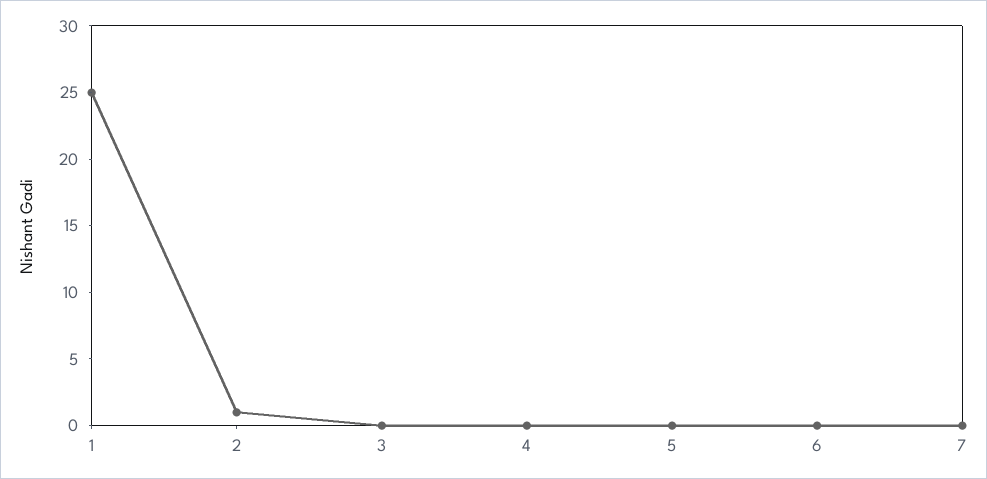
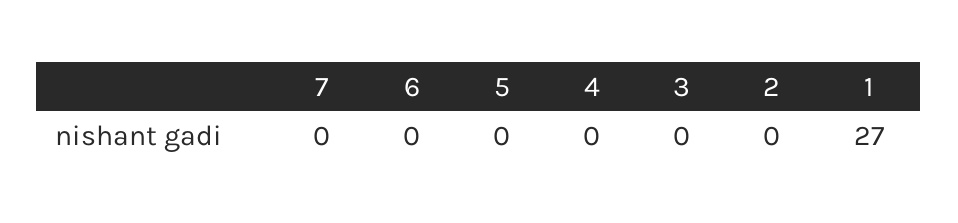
1: 25 -> 27
2: 1 -> 0

